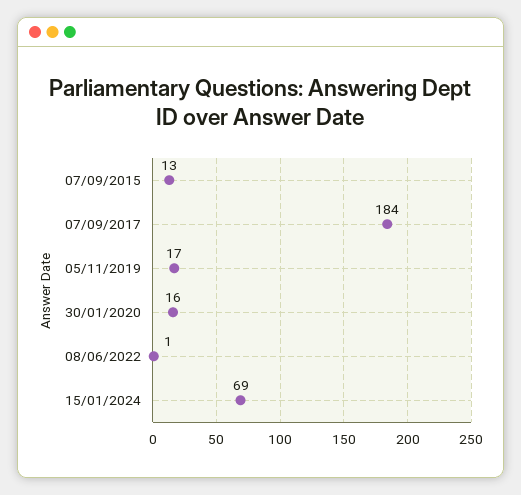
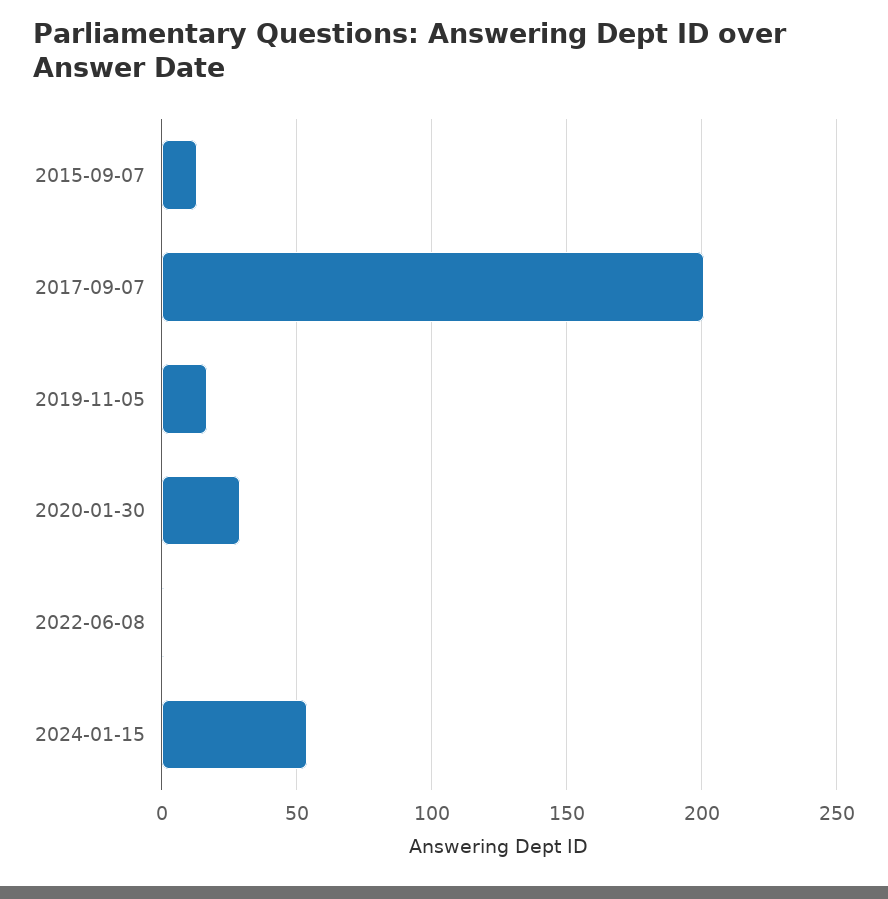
07/09/2017: 184 -> 200
30/01/2020: 16 -> 30
15/01/2024: 69 -> 55

